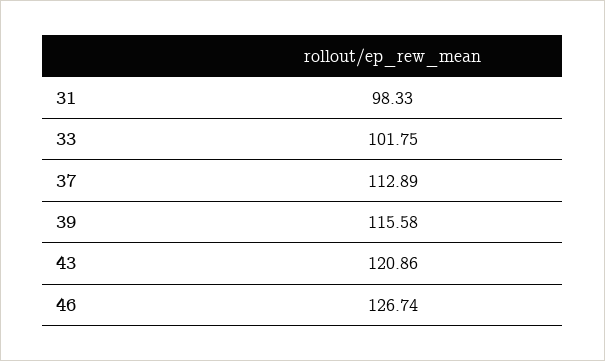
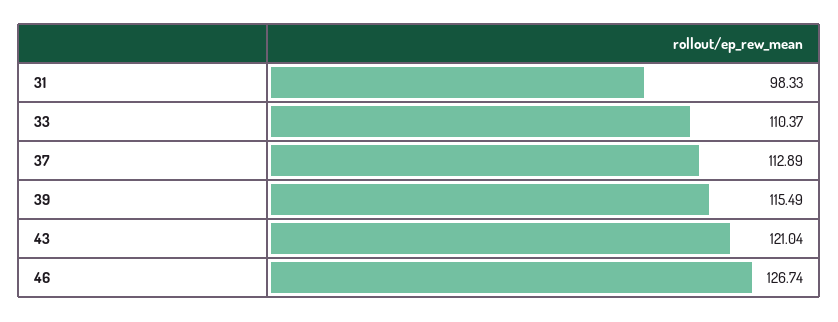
33: 101.75 -> 110.37
39: 115.58 -> 115.49
43: 120.86 -> 121.04

